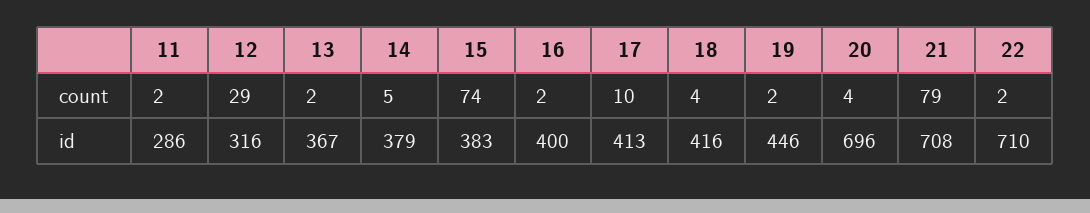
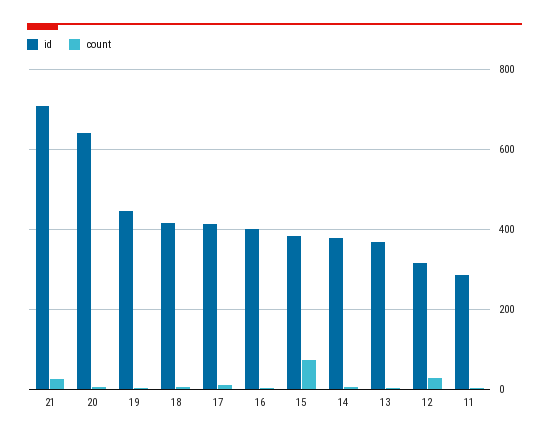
count, 21: 79 -> 20
count, 22: 2 -> none
id, 20: 696 -> 640
id, 22: 710 -> none

